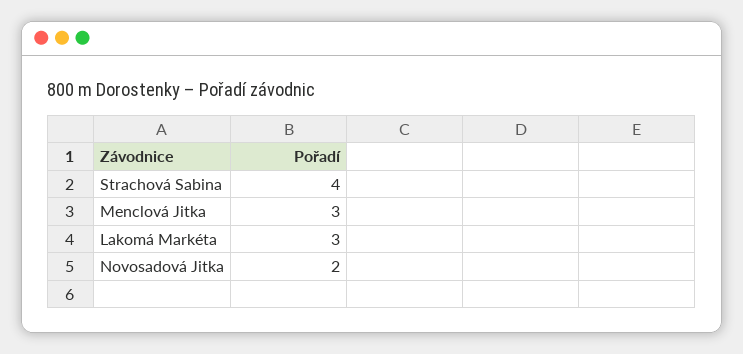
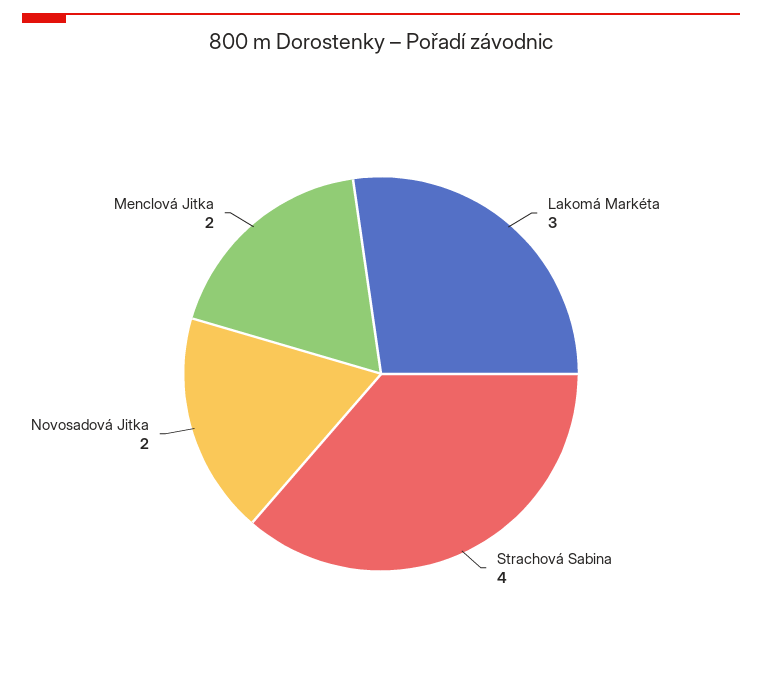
Menclová Jitka: 3 -> 2

